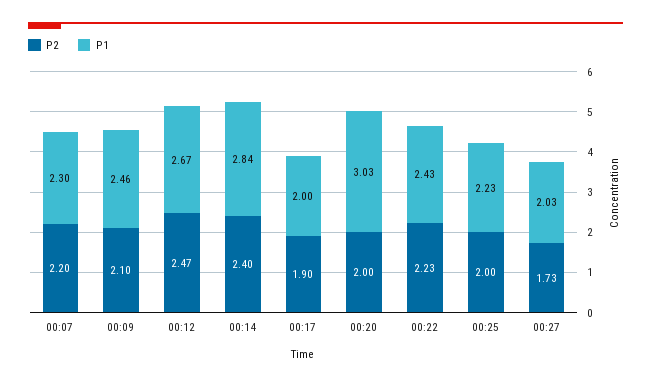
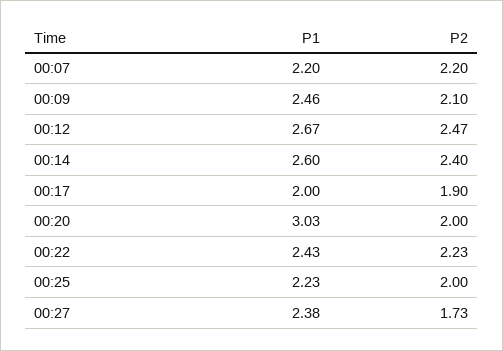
P1, 00:07: 2.3 -> 2.2
P1, 00:14: 2.84 -> 2.6
P1, 00:27: 2.03 -> 2.38

